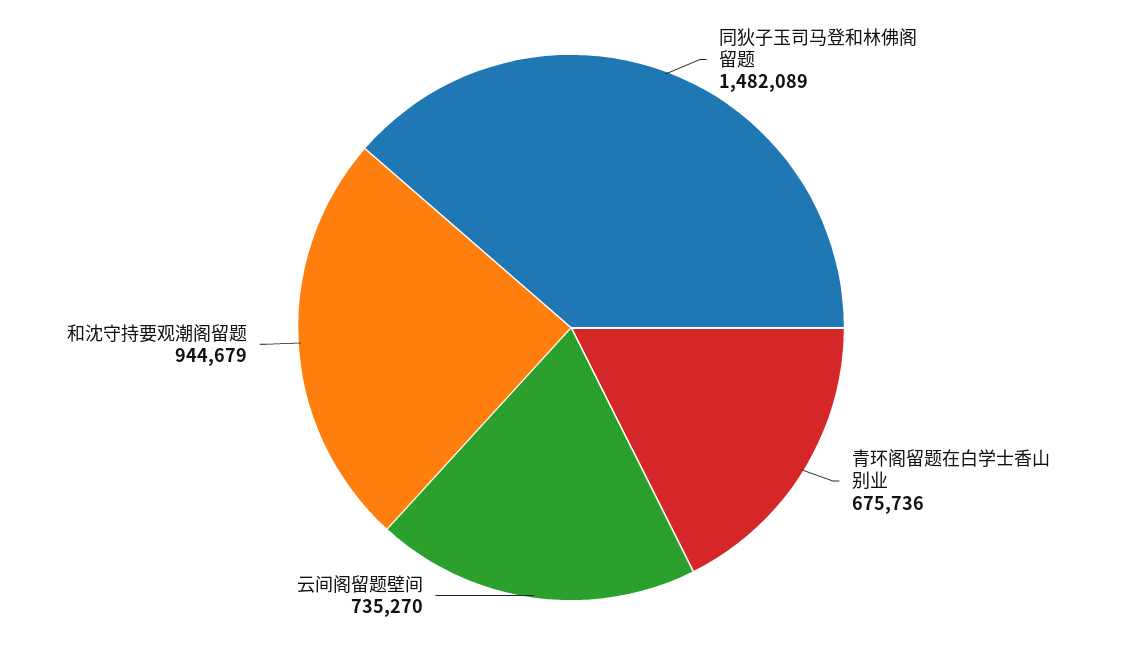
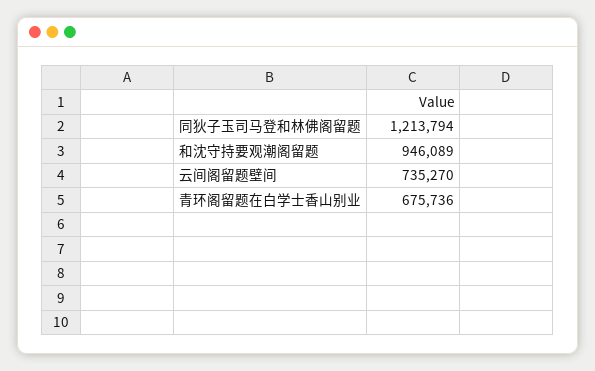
同狄子玉司马登和林佛阁留题: 1482089 -> 1213794
和沈守持要观潮阁留题: 944679 -> 946089

